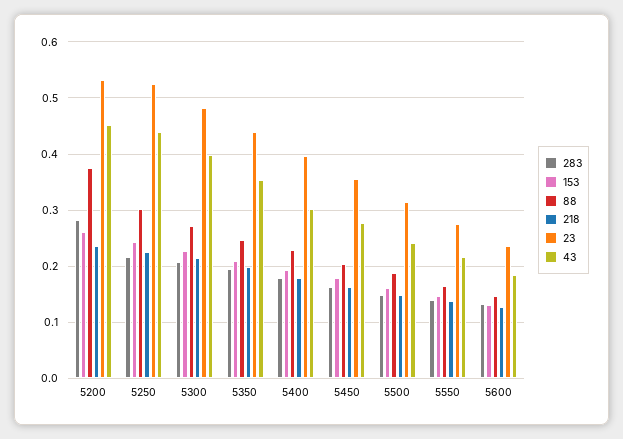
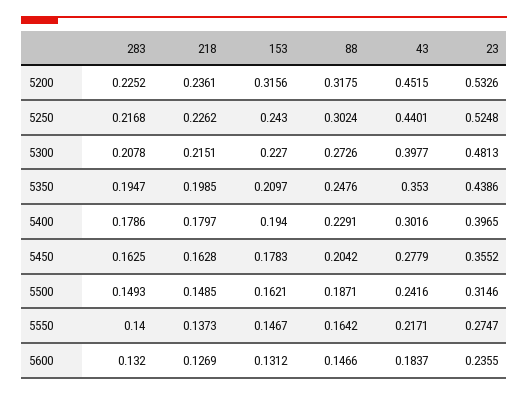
283, 5200: 0.28 -> 0.2252
153, 5200: 0.26 -> 0.3156
88, 5200: 0.38 -> 0.3175

